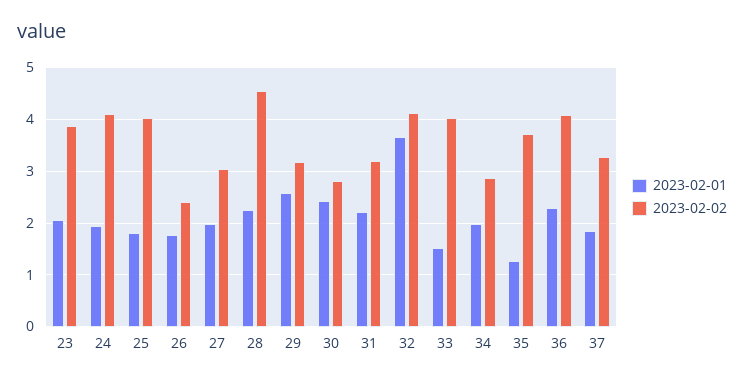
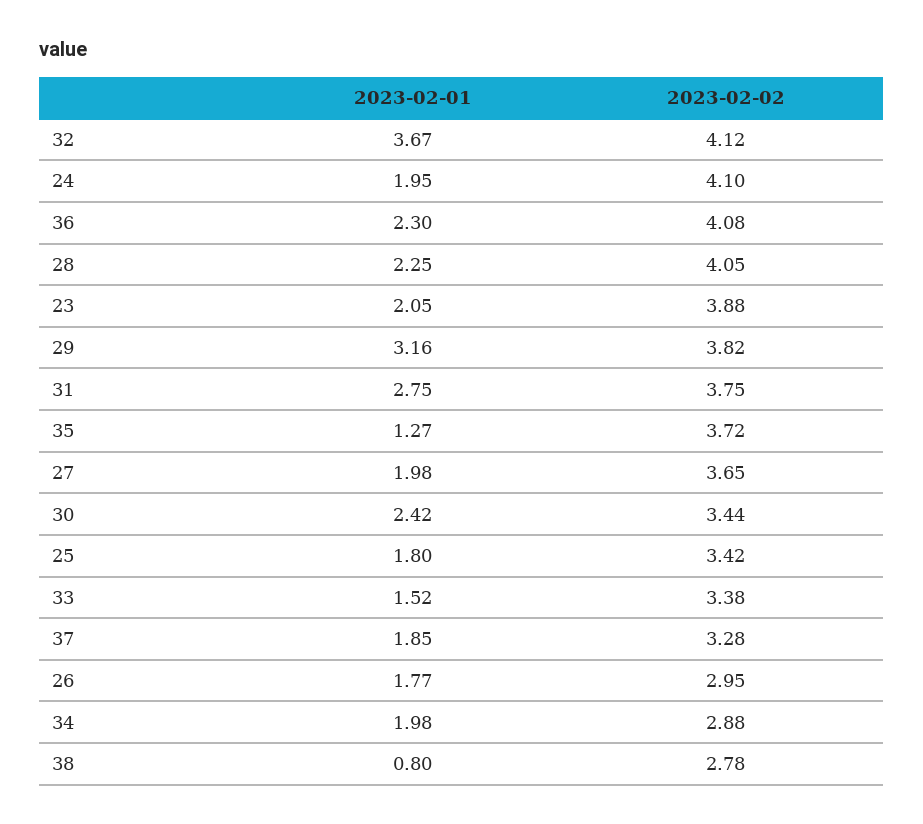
2023-02-02, 25: 4 -> 3.42
2023-02-02, 26: 2.4 -> 2.95
2023-02-02, 27: 3 -> 3.65
2023-02-02, 28: 4.6 -> 4.05
2023-02-01, 29: 2.6 -> 3.16
2023-02-02, 29: 3.2 -> 3.82
2023-02-02, 30: 2.8 -> 3.44
2023-02-01, 31: 2.2 -> 2.75
2023-02-02, 31: 3.2 -> 3.75
2023-02-02, 33: 4 -> 3.38
2023-02-01, 38: none -> 0.8
2023-02-02, 38: none -> 2.78

